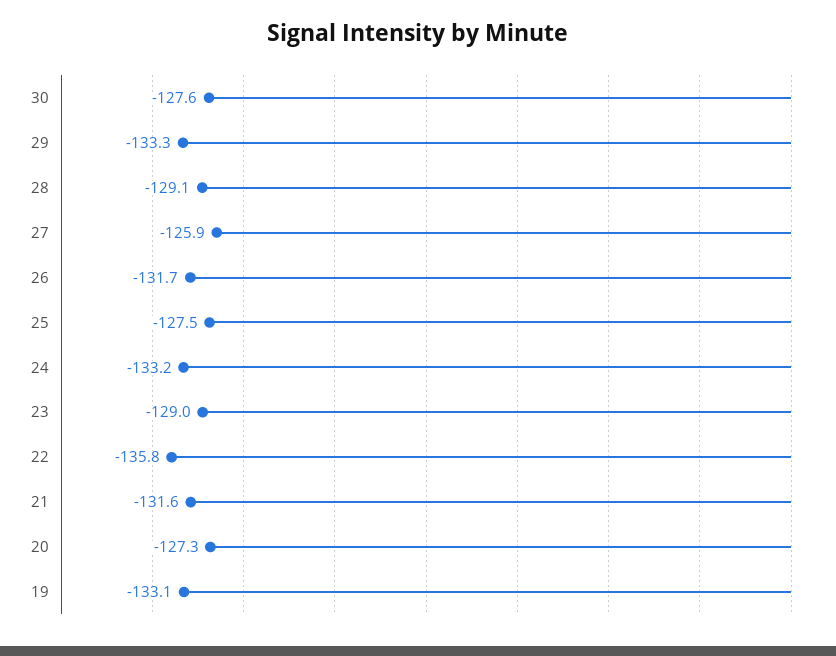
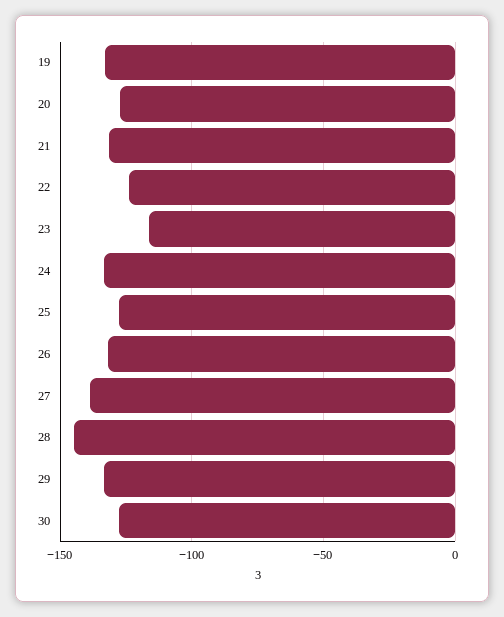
28: -129.1 -> -145
27: -125.9 -> -140
23: -129 -> -115
22: -135.8 -> -125

